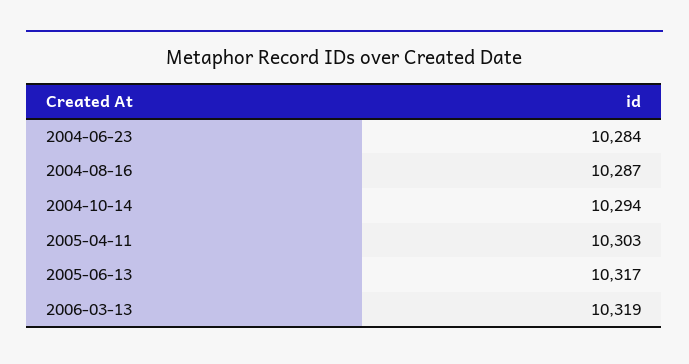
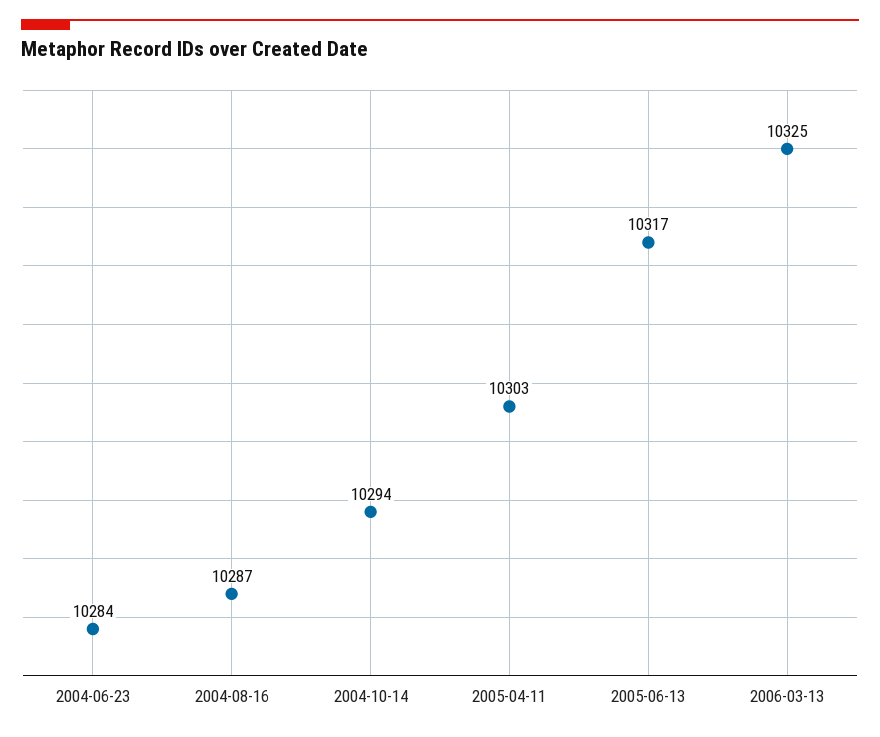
2006-03-13: 10319 -> 10325

